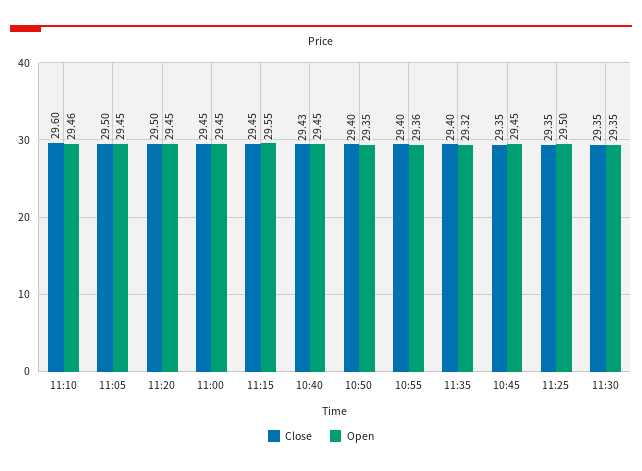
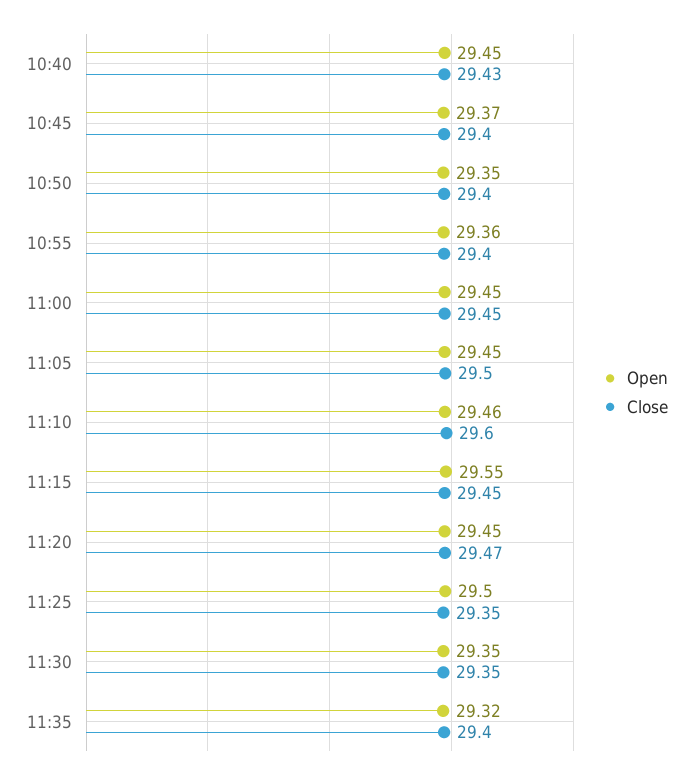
Close, 11:20: 29.5 -> 29.47
Close, 10:45: 29.35 -> 29.4
Open, 10:45: 29.45 -> 29.37

